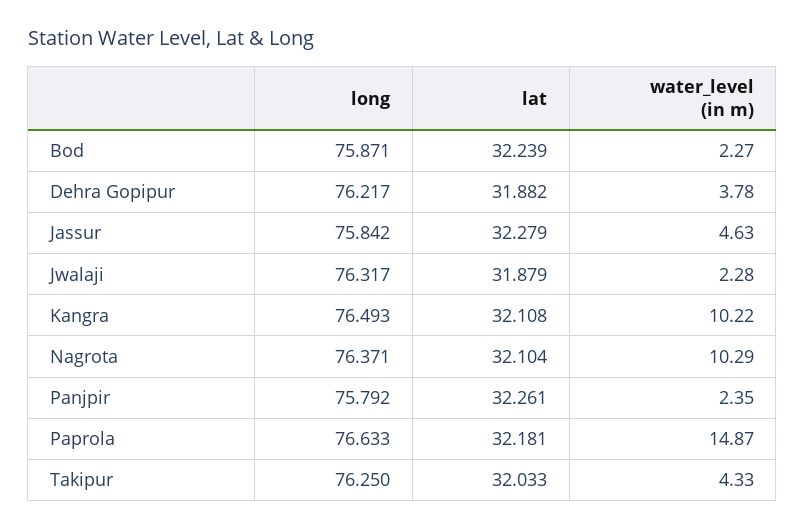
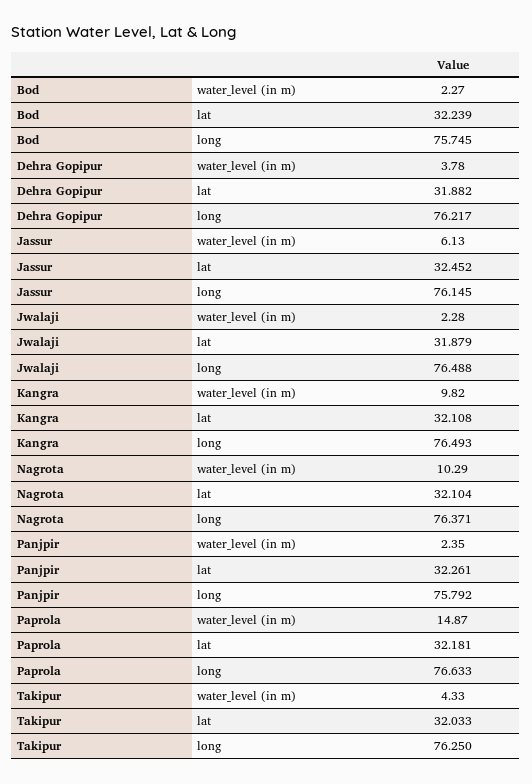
long, Bod: 75.871 -> 75.745
long, Jassur: 75.842 -> 76.145
lat, Jassur: 32.279 -> 32.452
water_level (in m), Jassur: 4.63 -> 6.13
long, Jwalaji: 76.317 -> 76.488
water_level (in m), Kangra: 10.22 -> 9.82

